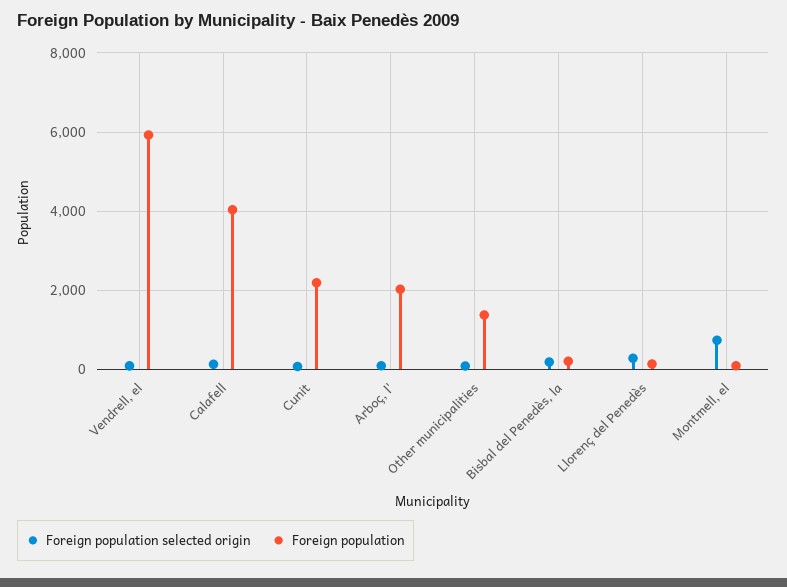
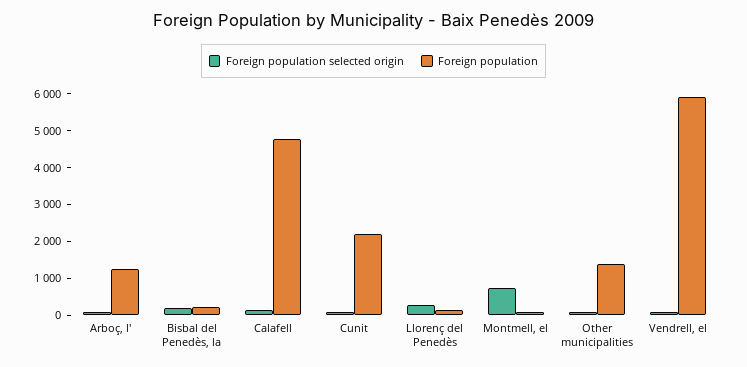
Foreign population, Calafell: 4000 -> 4750
Foreign population, Arboç, l': 2000 -> 1250

